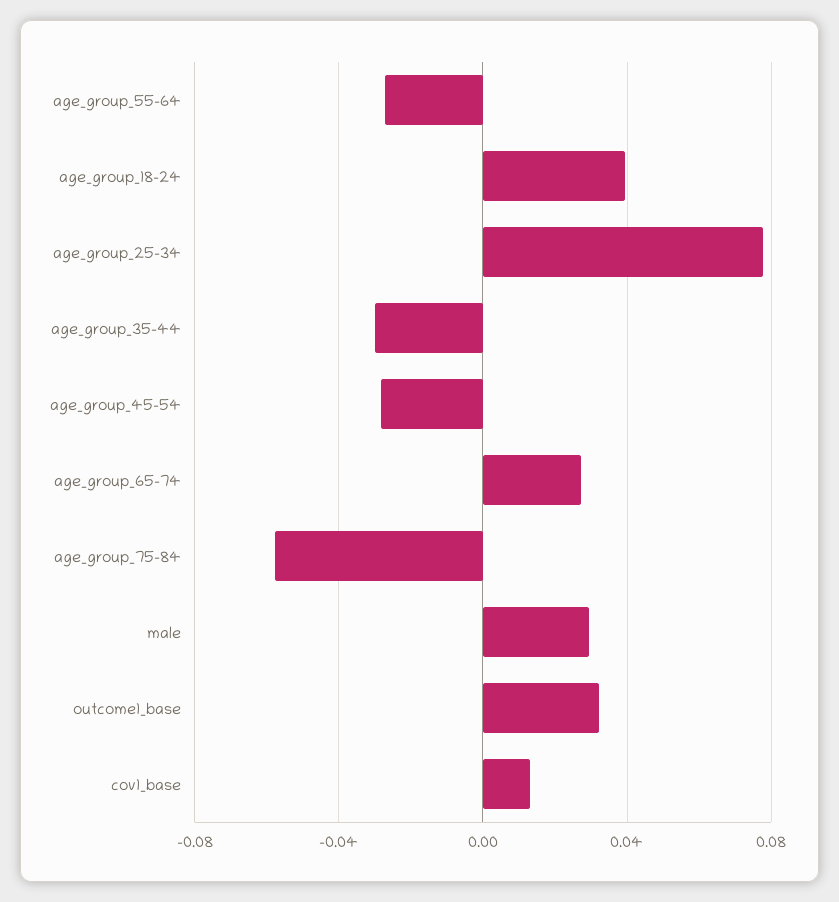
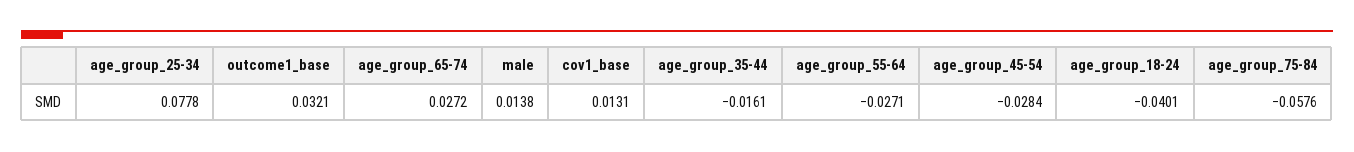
age_group_18-24: 0.04 -> -0.0401
age_group_35-44: -0.03 -> -0.0161
male: 0.03 -> 0.0138

